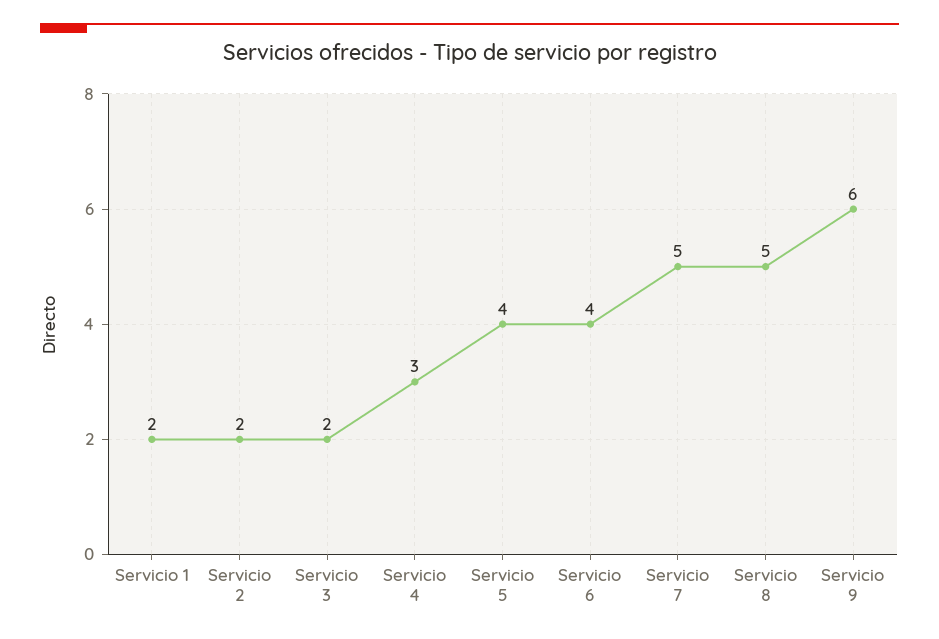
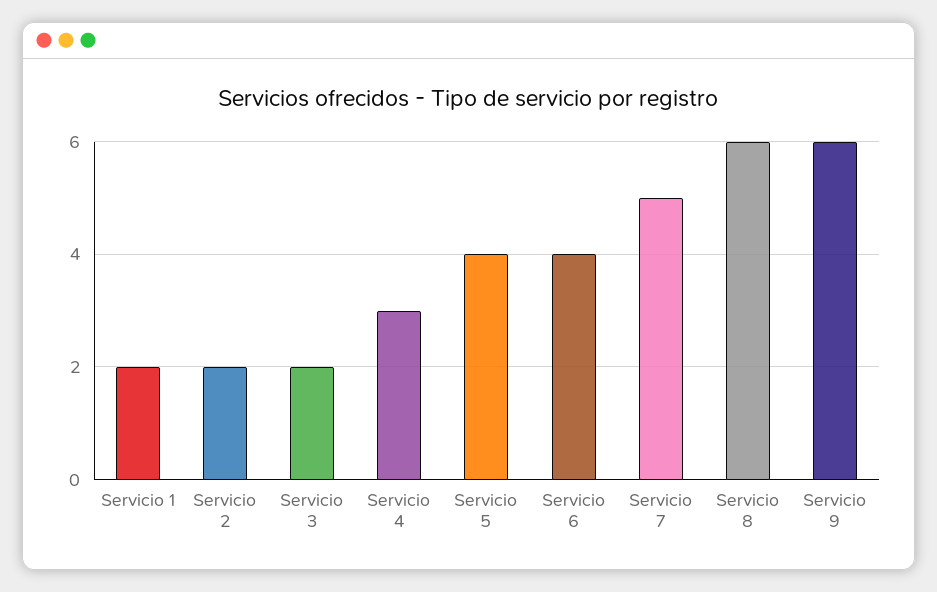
Servicio 8: 5 -> 6

